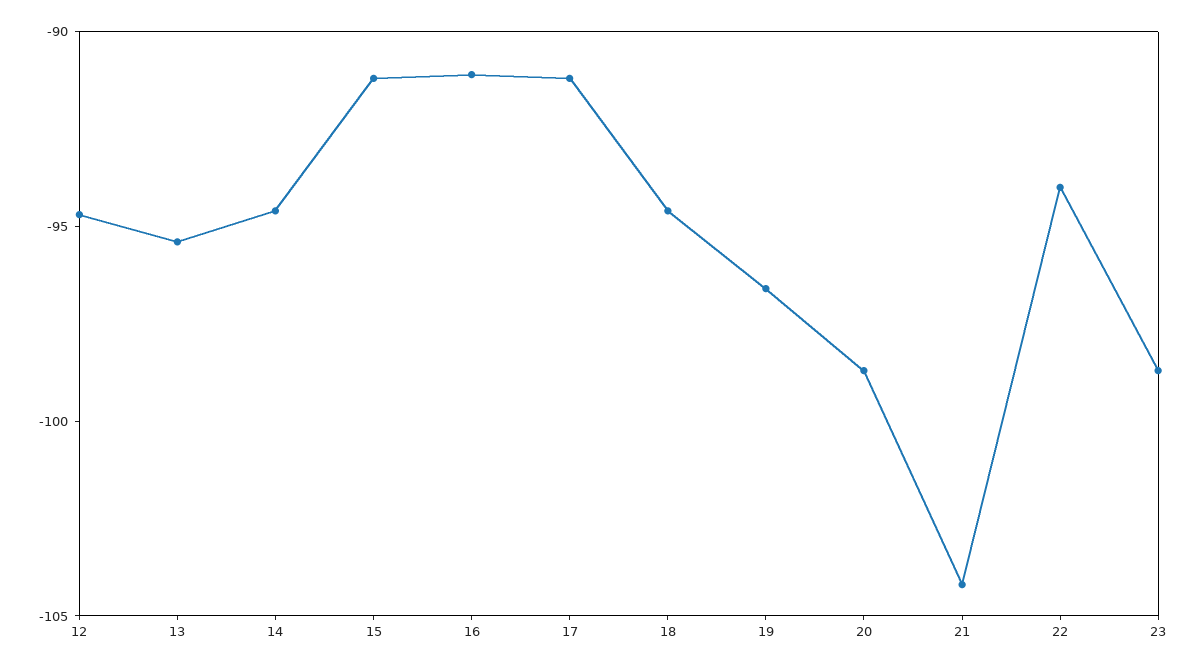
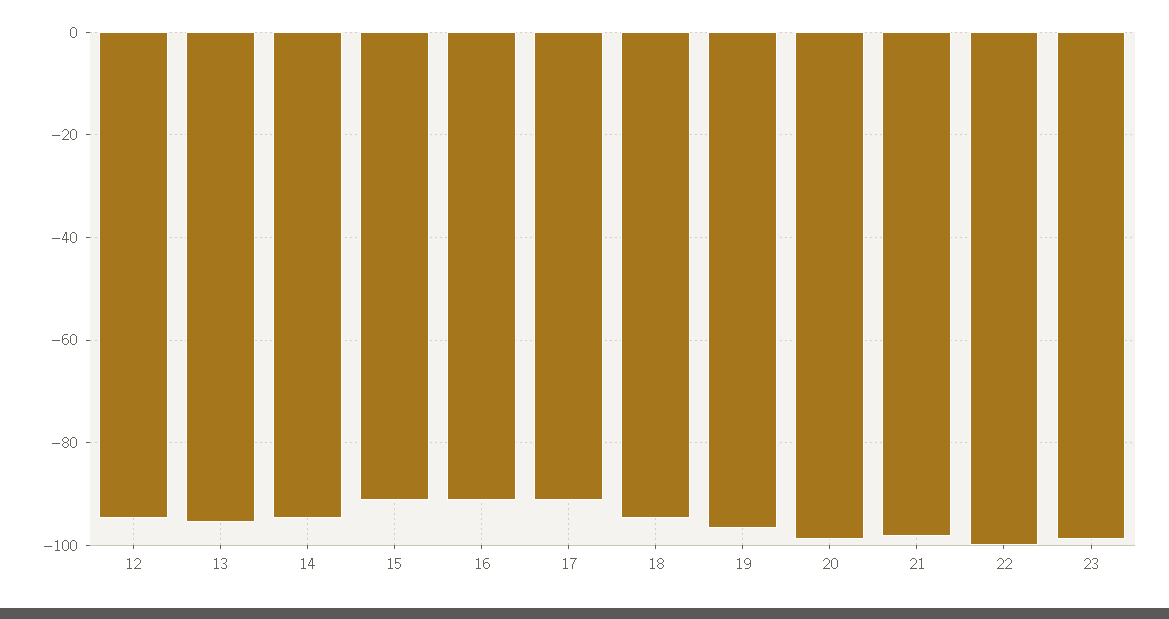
21: -104 -> -98
22: -94 -> -100

